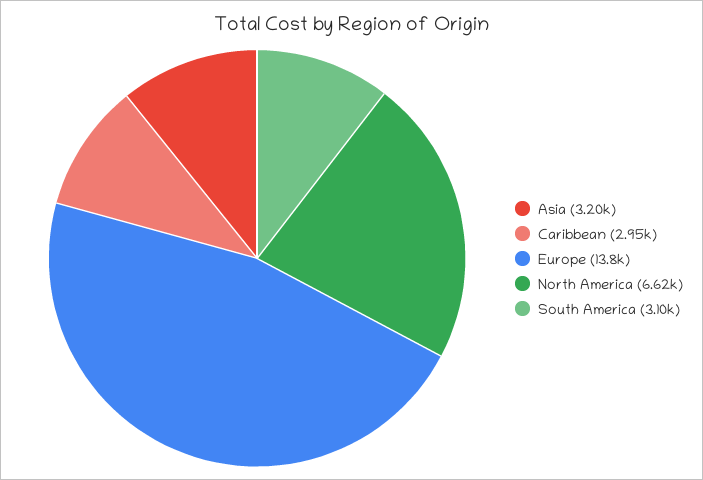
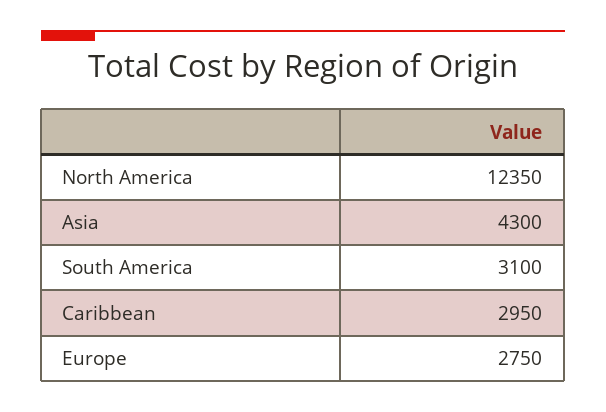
Asia: 3200 -> 4300
Europe: 13800 -> 2750
North America: 6620 -> 12350

